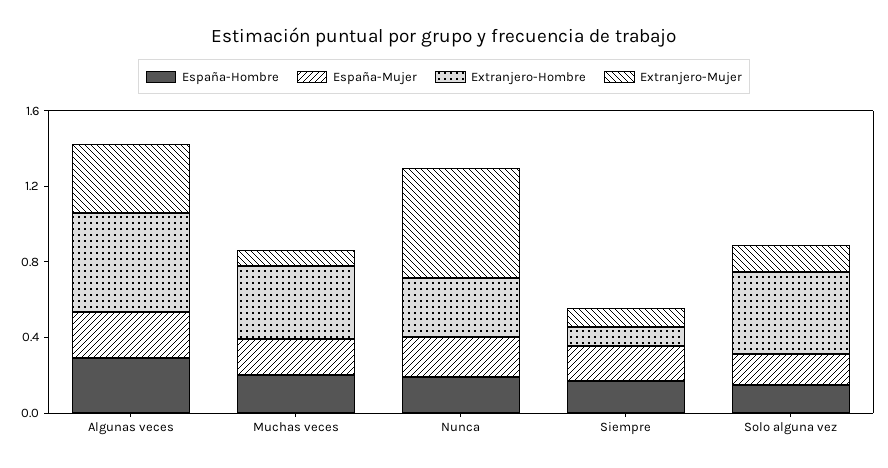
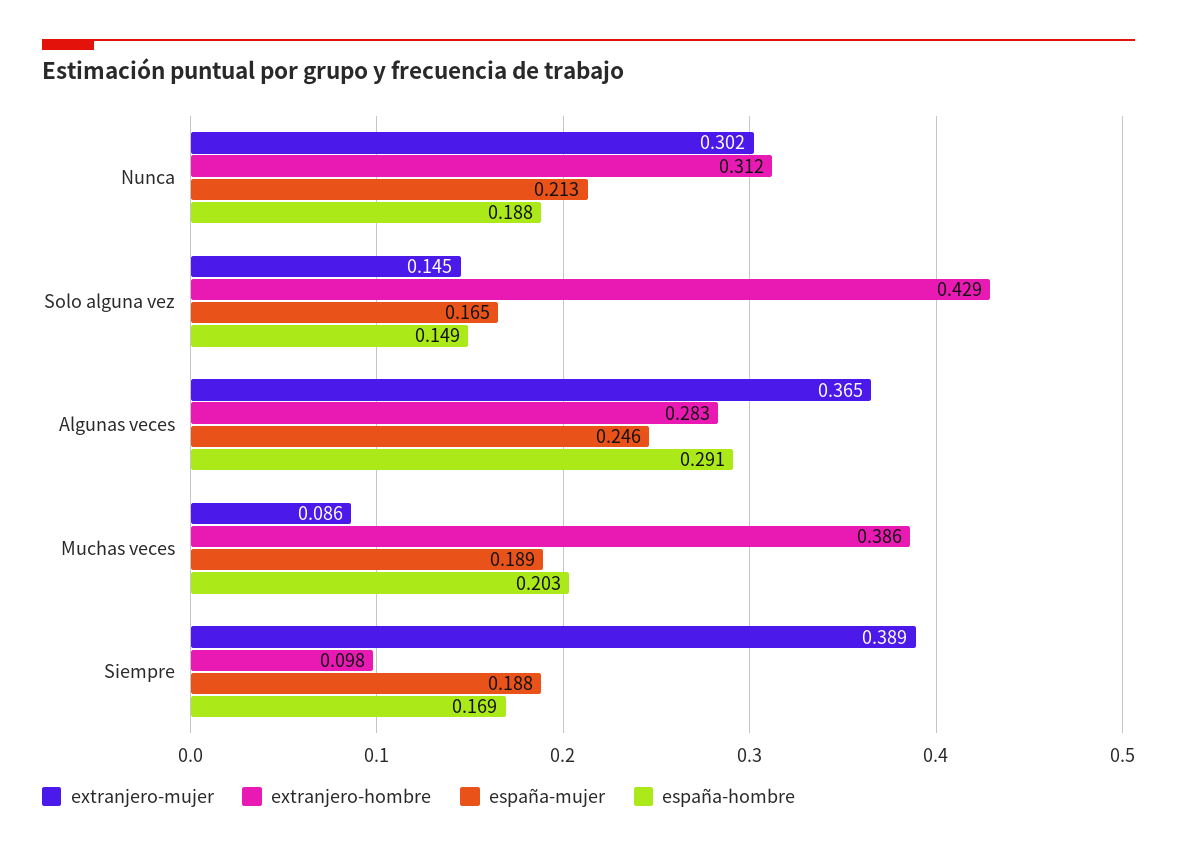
Extranjero-Hombre, Algunas veces: 0.5 -> 0.283
Extranjero-Mujer, Nunca: 0.6 -> 0.302
Extranjero-Mujer, Siempre: 0.1 -> 0.389

